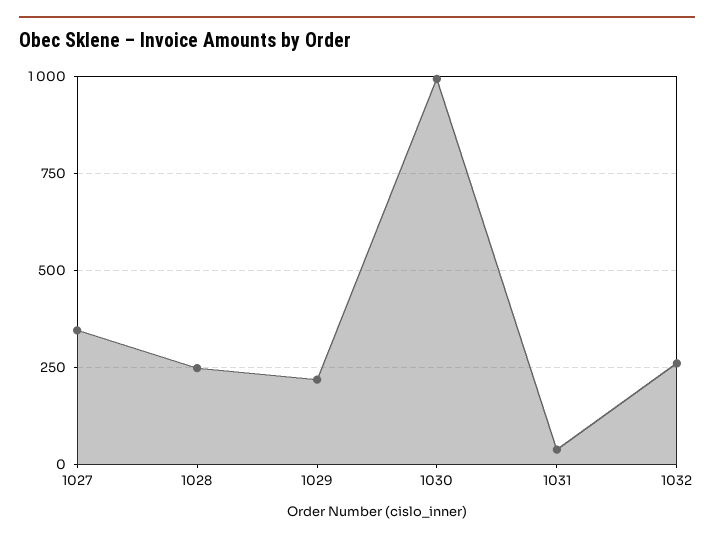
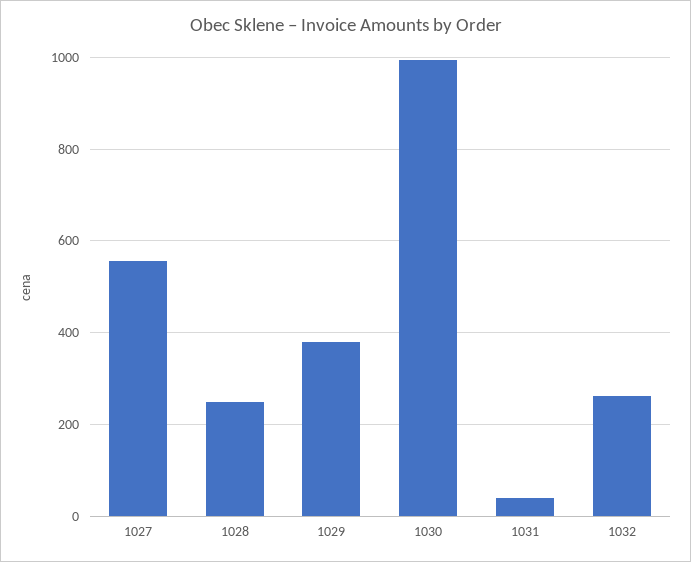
1027: 350 -> 560
1029: 225 -> 380

